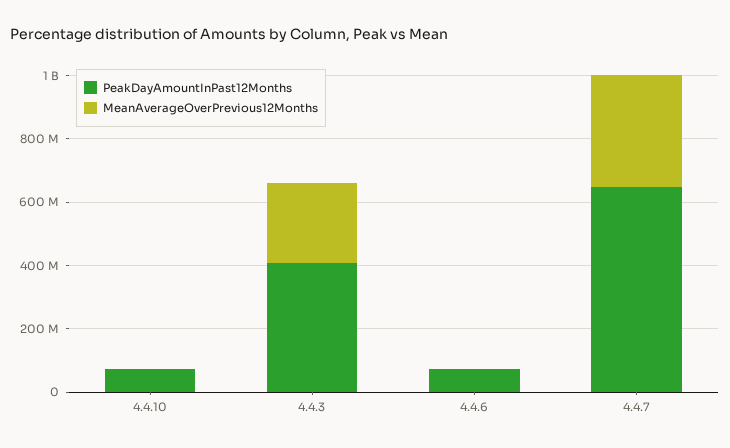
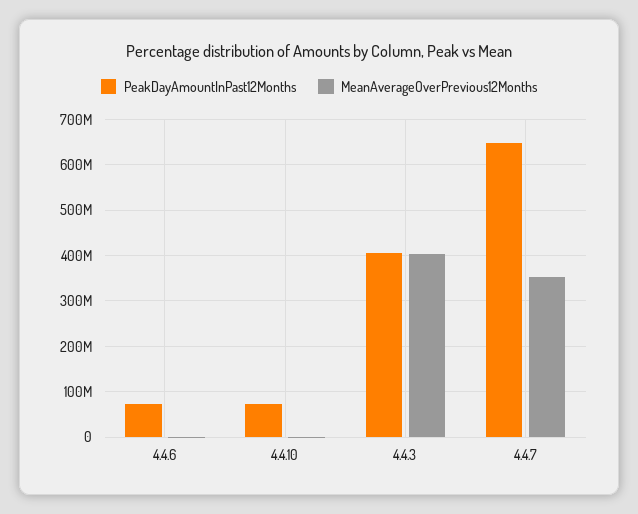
MeanAverageOverPrevious12Months, 4.4.3: 250000000 -> 400000000

